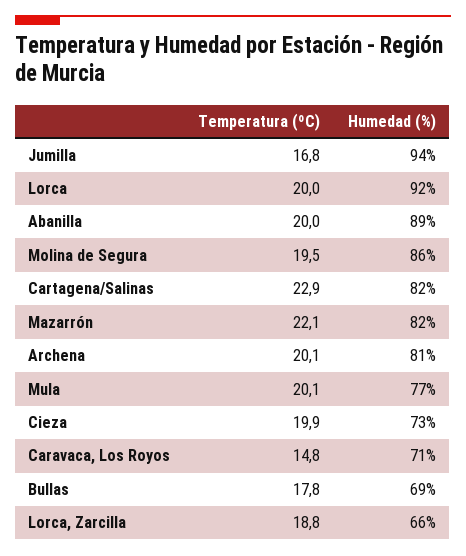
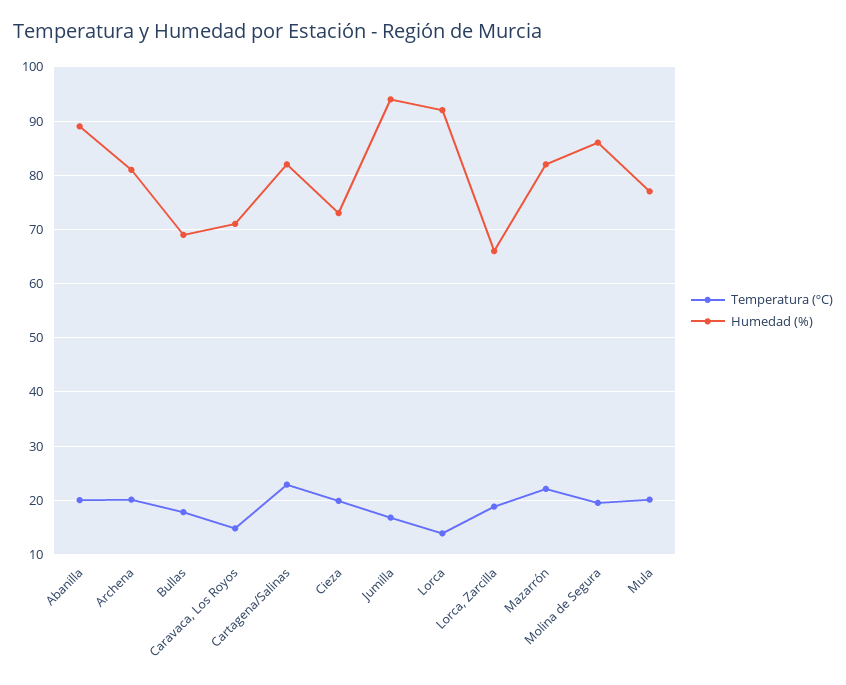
Temperatura (ºC), Lorca: 20 -> 14

